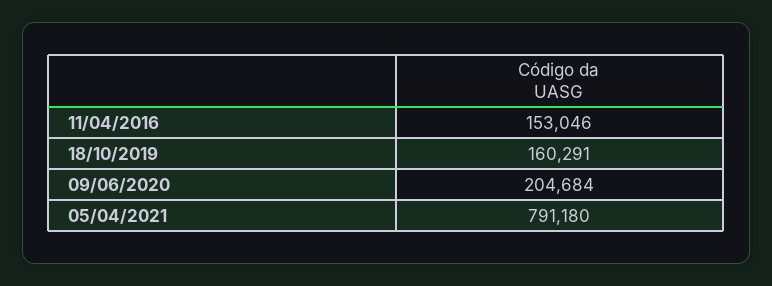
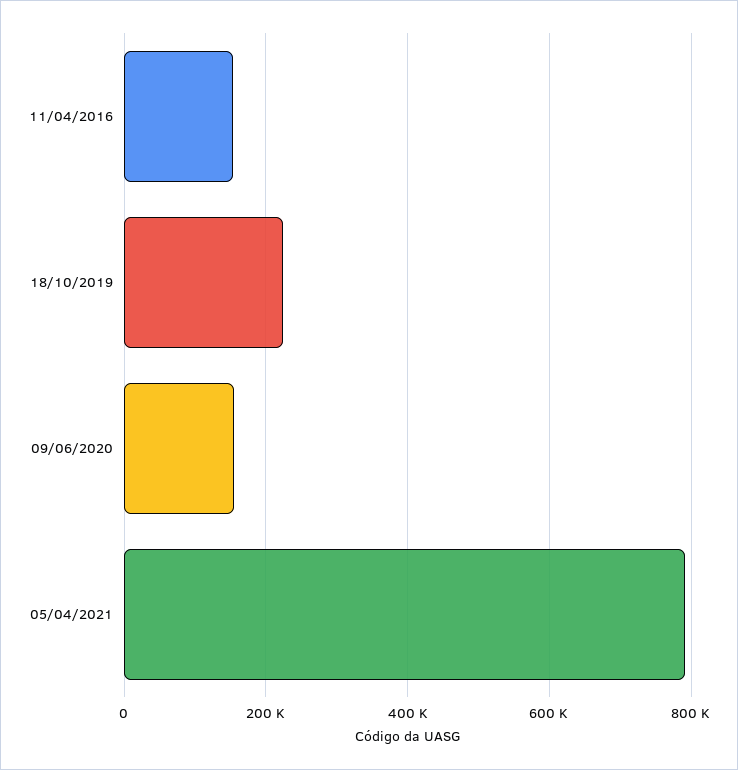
18/10/2019: 160291 -> 220000
09/06/2020: 204684 -> 160000

